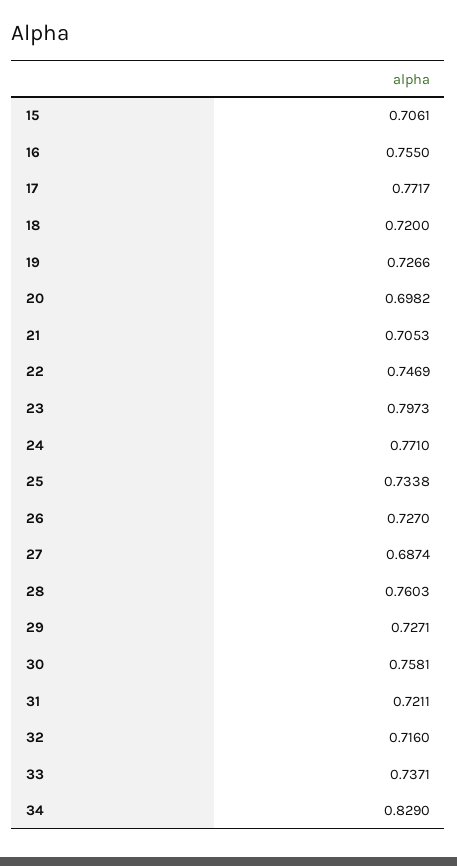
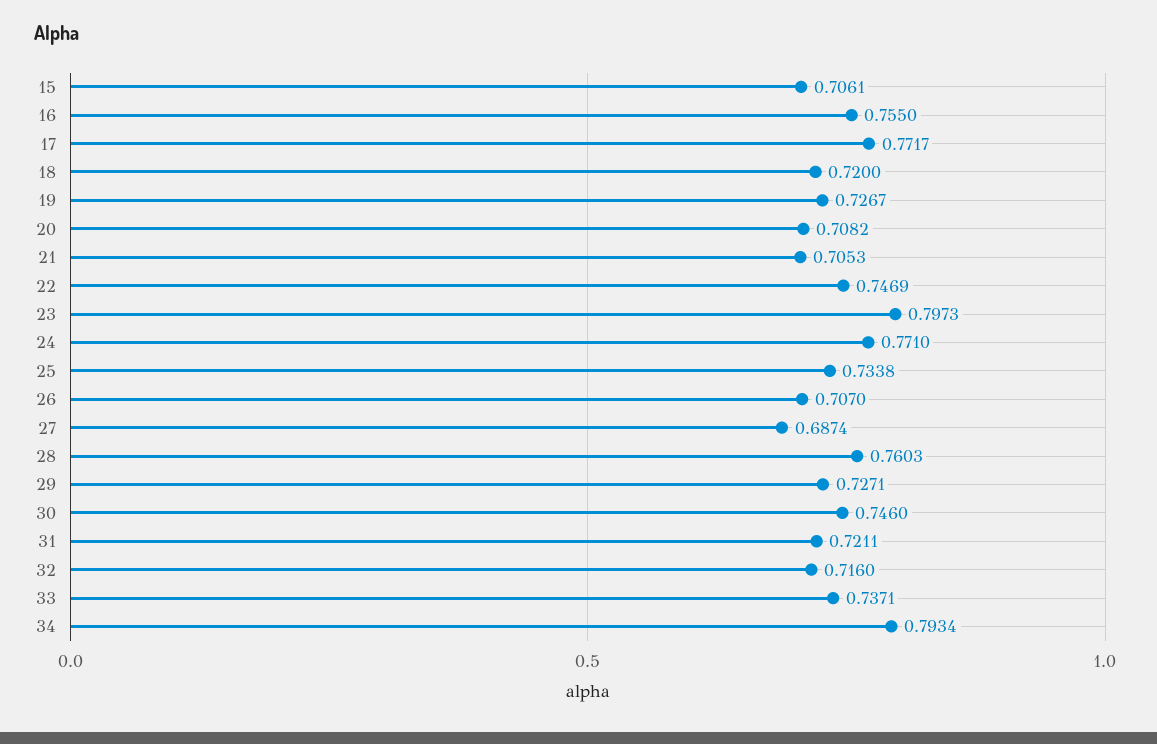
19: 0.7266 -> 0.7267
20: 0.6982 -> 0.7082
26: 0.727 -> 0.707
30: 0.7581 -> 0.746
34: 0.829 -> 0.7934

